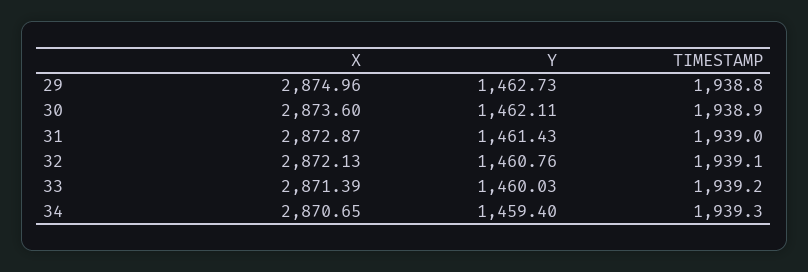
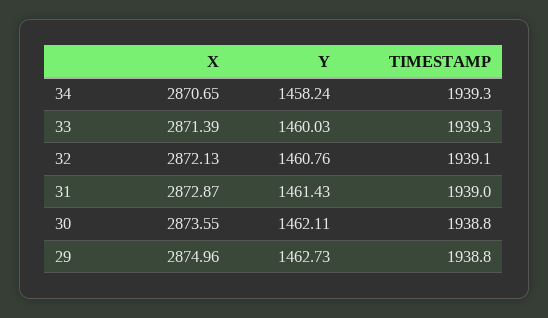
X, 30: 2873.6 -> 2873.55
TIMESTAMP, 30: 1938.9 -> 1938.8
TIMESTAMP, 33: 1939.2 -> 1939.3
Y, 34: 1459.4 -> 1458.24

